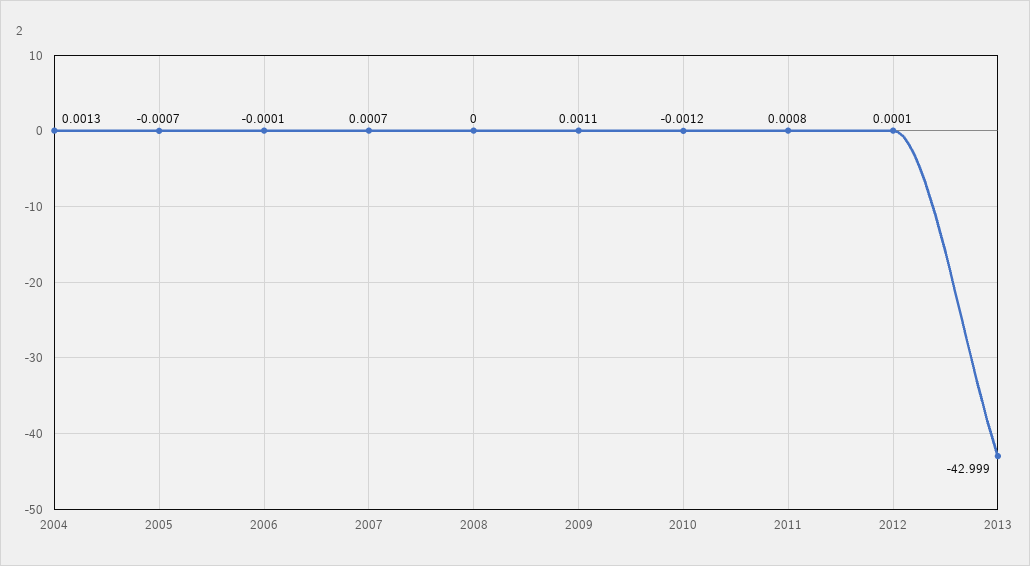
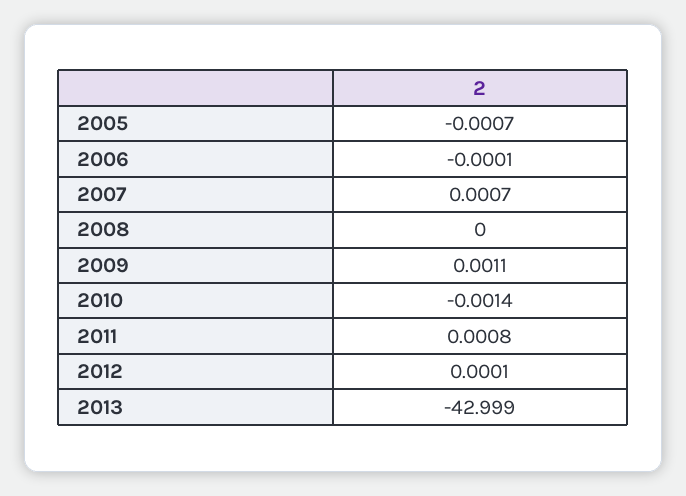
2004: 0.0013 -> none
2010: -0.0012 -> -0.0014

